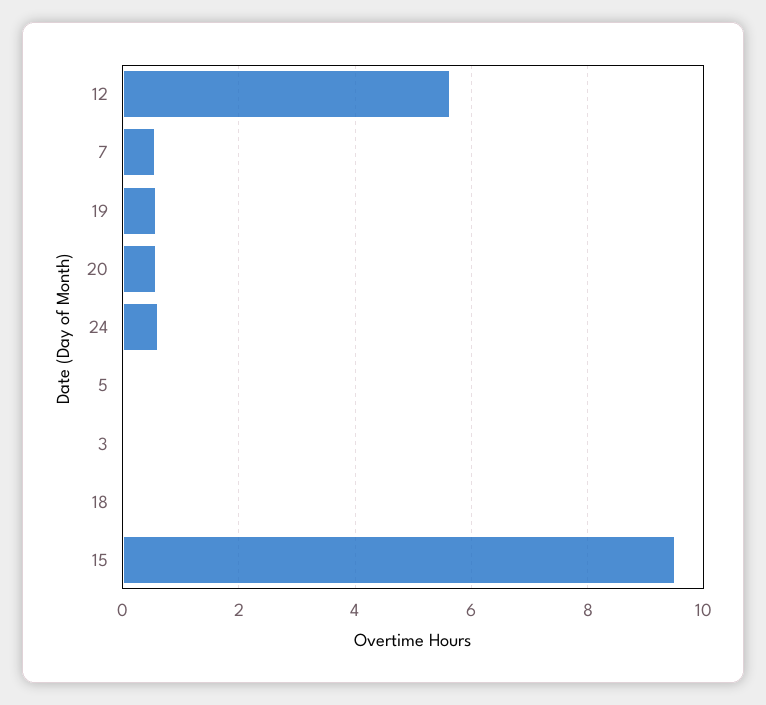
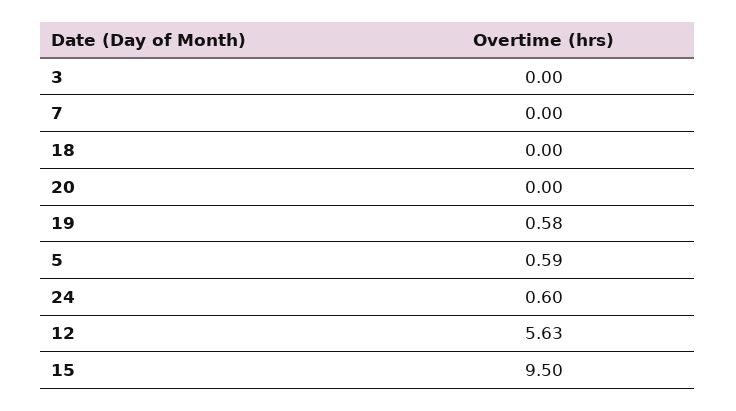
7: 0.6 -> 0
20: 0.6 -> 0
5: 0 -> 0.59

